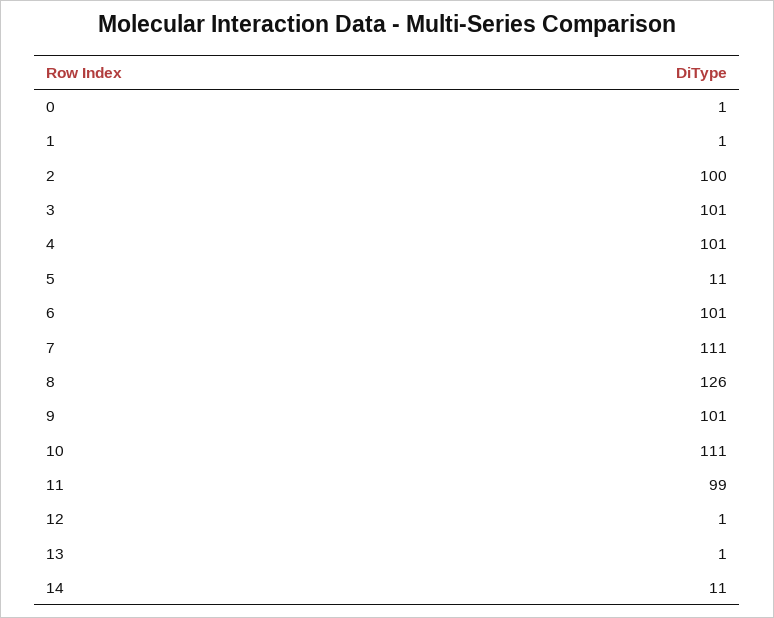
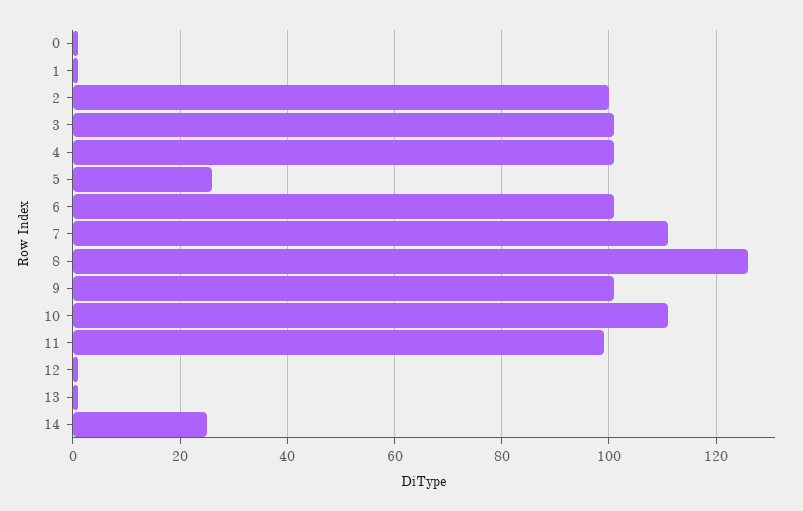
5: 11 -> 25
14: 11 -> 25

